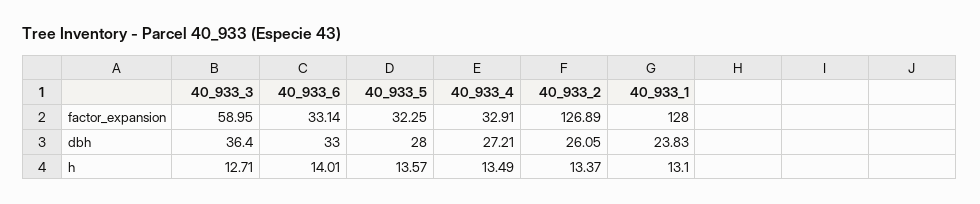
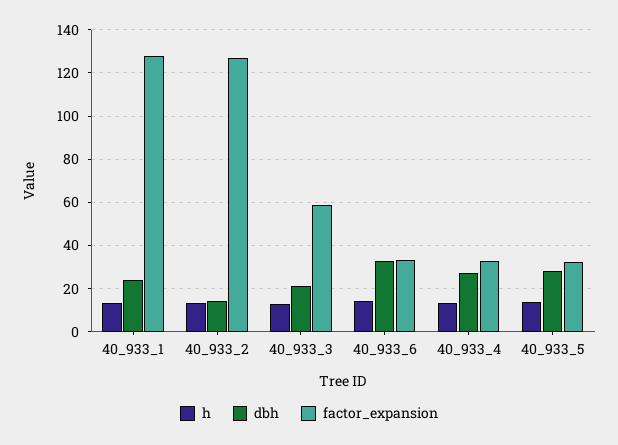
dbh, 40_933_3: 36.4 -> 20
dbh, 40_933_2: 26.05 -> 15

